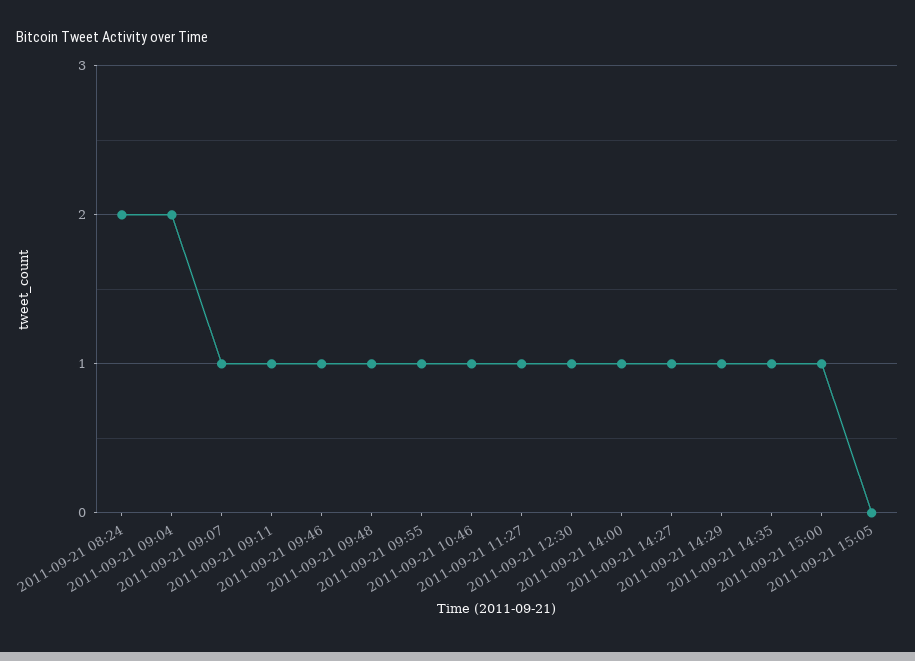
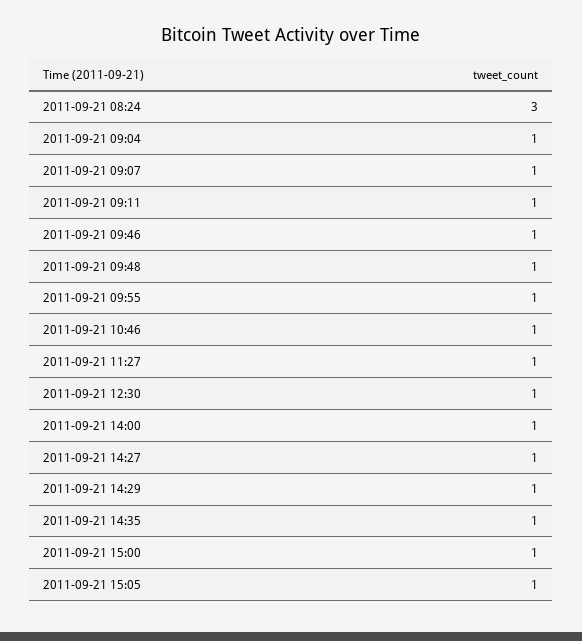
2011-09-21 08:24: 2 -> 3
2011-09-21 09:04: 2 -> 1
2011-09-21 15:05: 0 -> 1

